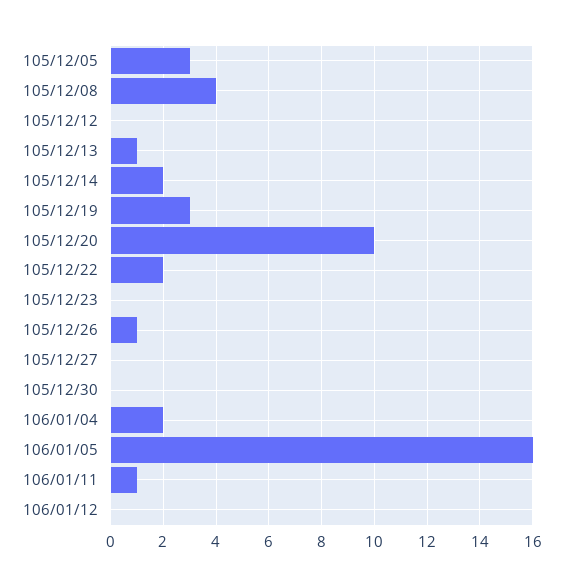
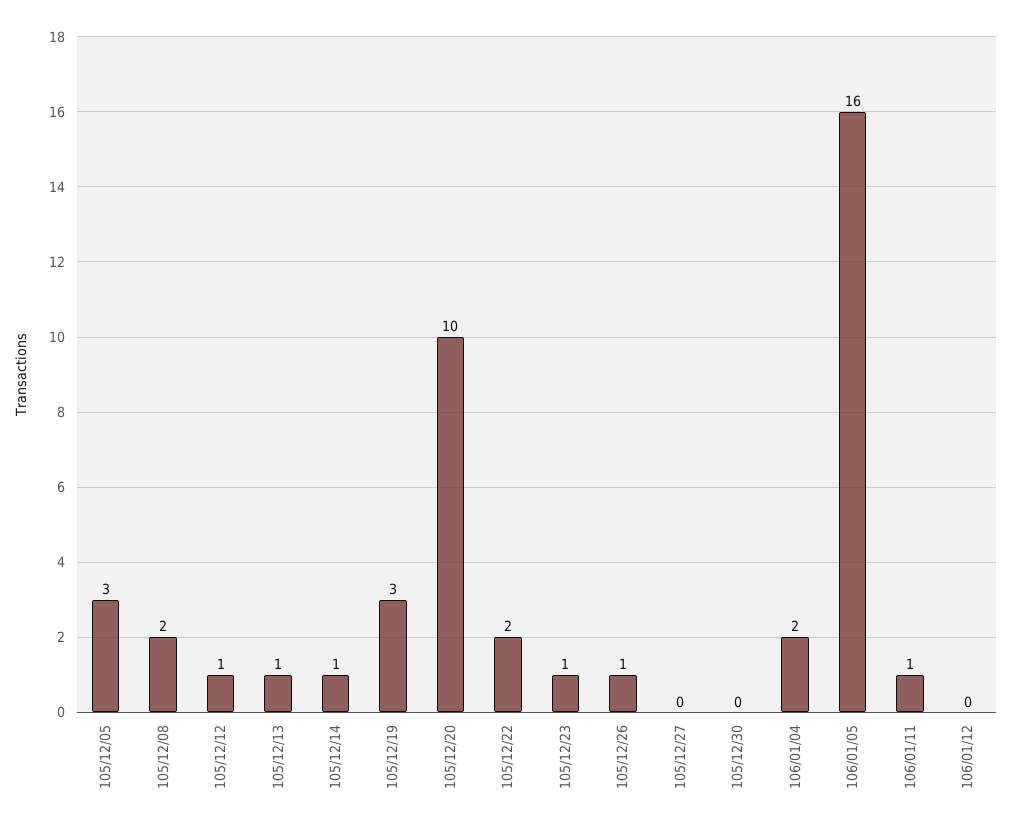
105/12/08: 4 -> 2
105/12/12: 0 -> 1
105/12/14: 2 -> 1
105/12/23: 0 -> 1

